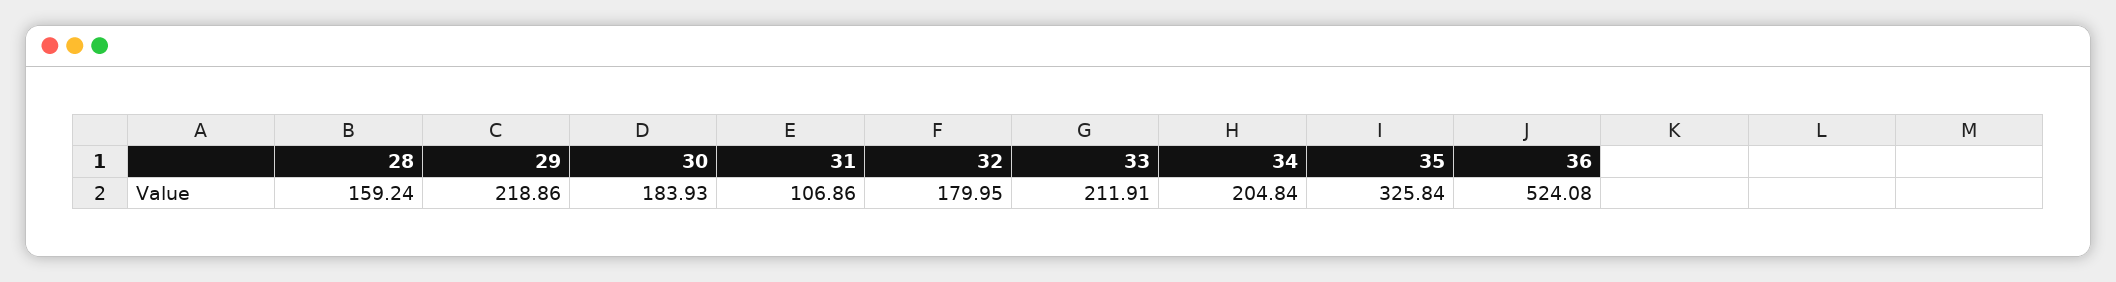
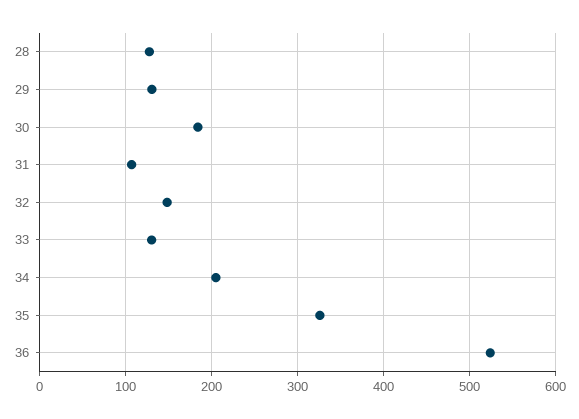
28: 159.24 -> 130
29: 218.86 -> 130
32: 179.95 -> 150
33: 211.91 -> 130

